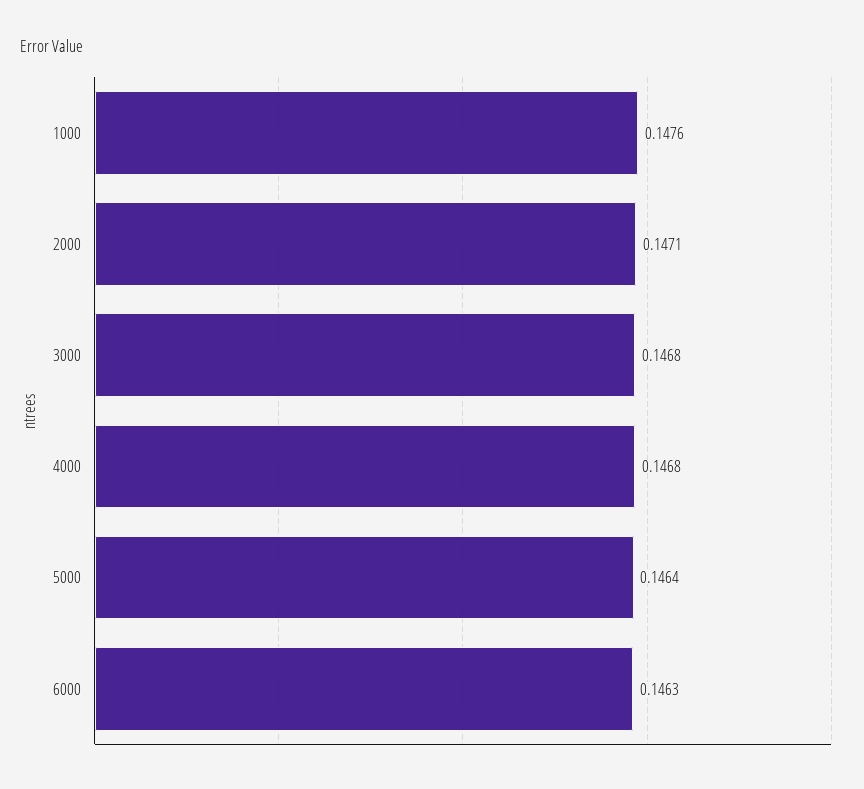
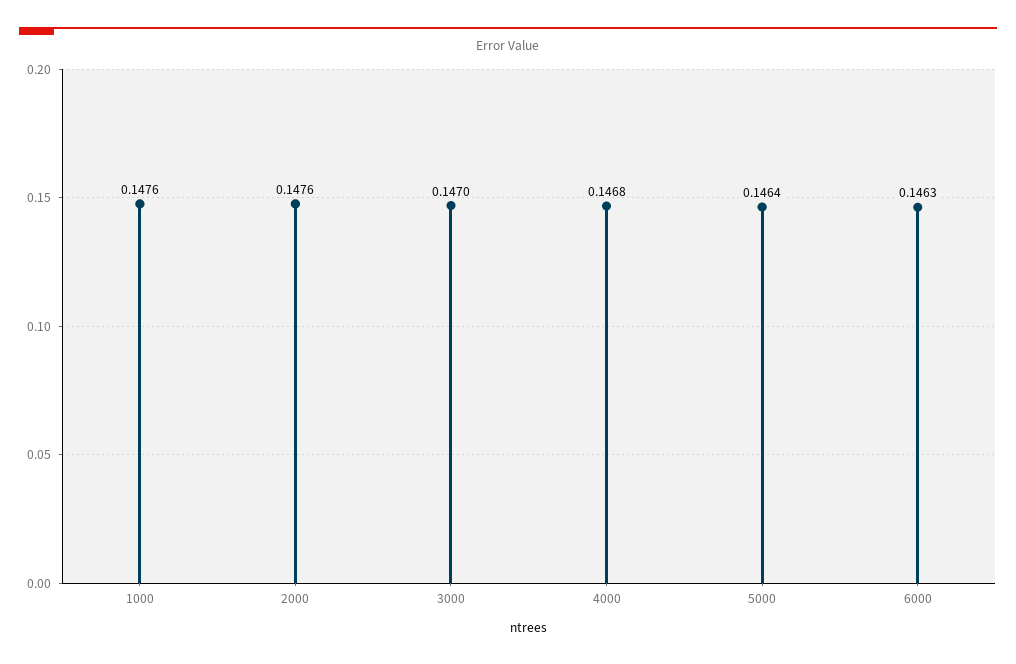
2000: 0.1471 -> 0.1476
3000: 0.1468 -> 0.147

